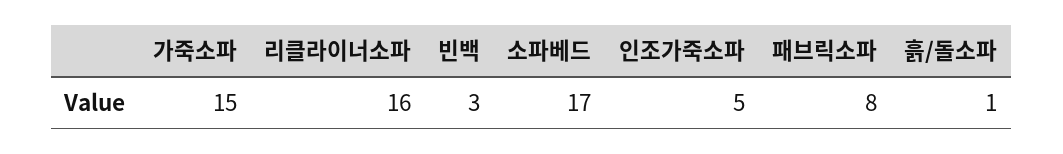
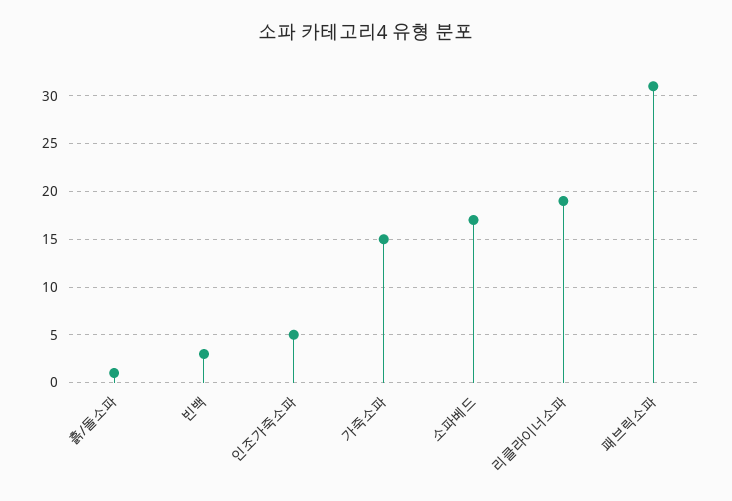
리클라이너소파: 16 -> 19
패브릭소파: 8 -> 31

